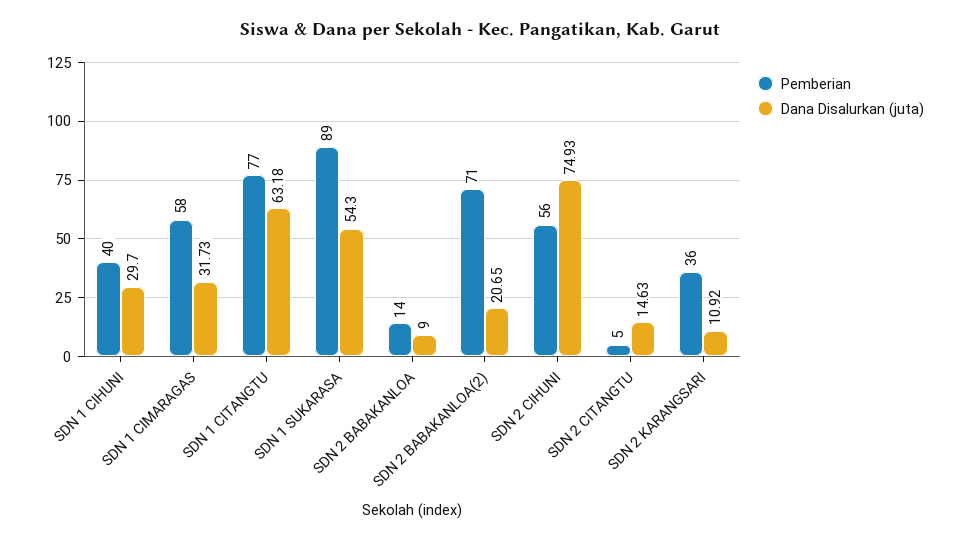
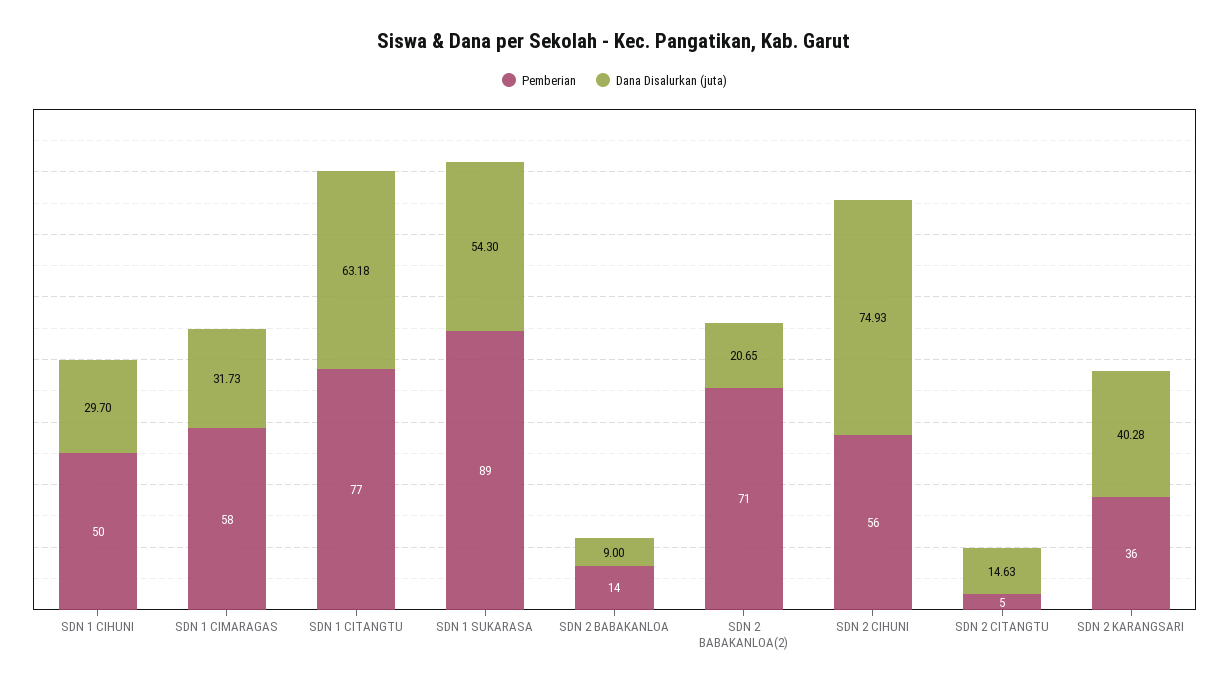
Pemberian, SDN 1 CIHUNI: 40 -> 50
Dana Disalurkan (juta), SDN 2 KARANGSARI: 10.92 -> 40.28

